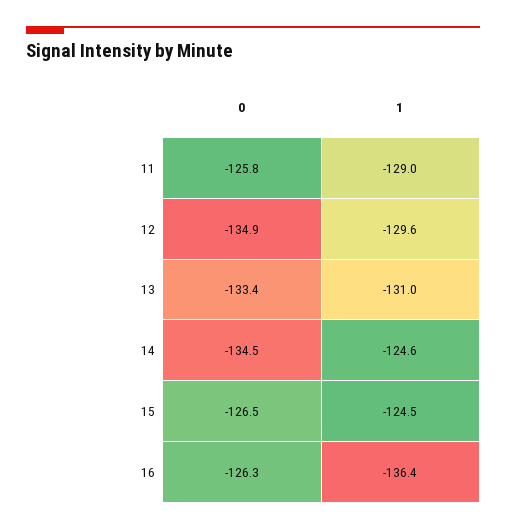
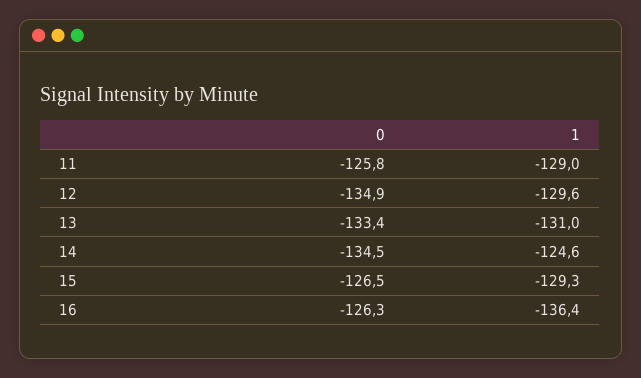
1, 15: -124.5 -> -129.3

